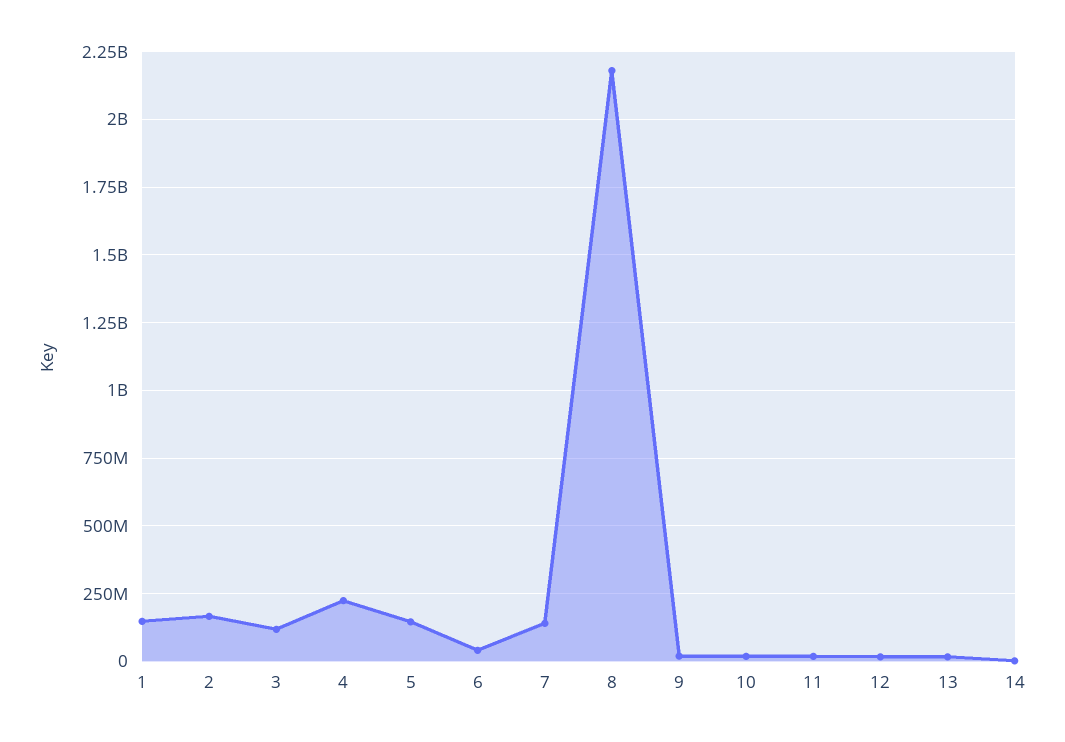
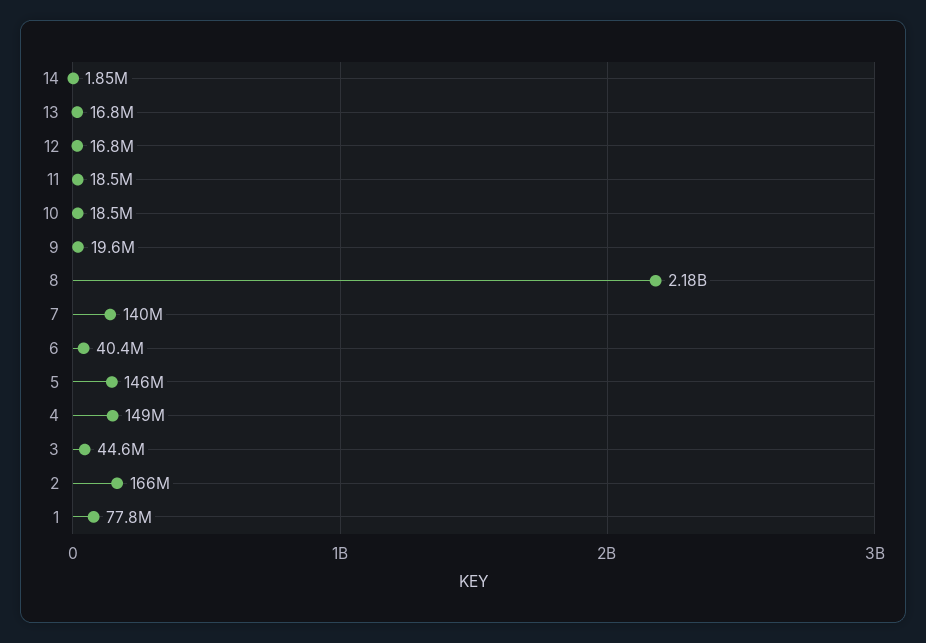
1: 150000000 -> 77800000
3: 125000000 -> 44600000
4: 225000000 -> 149000000

